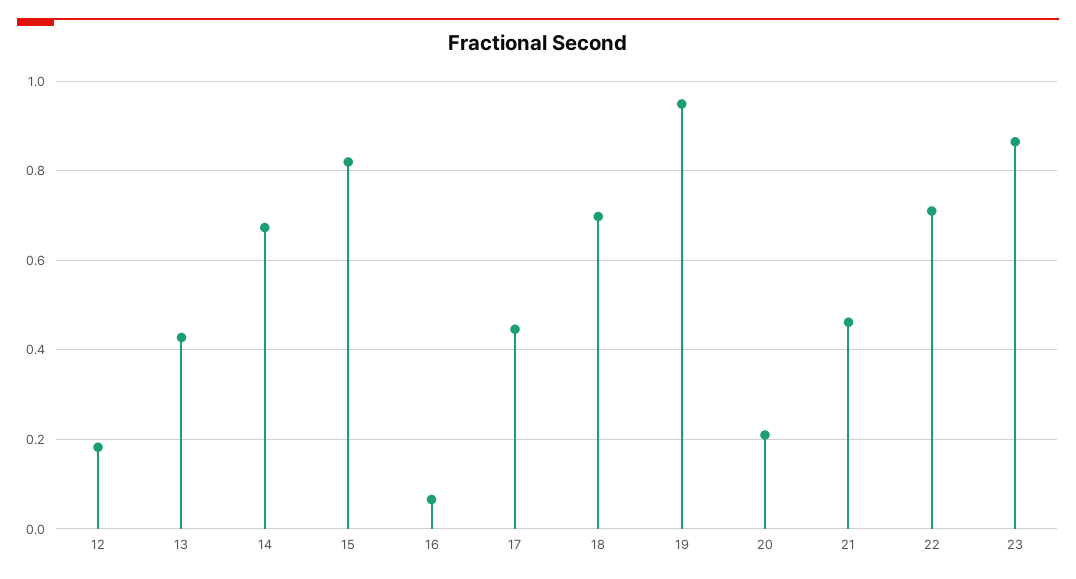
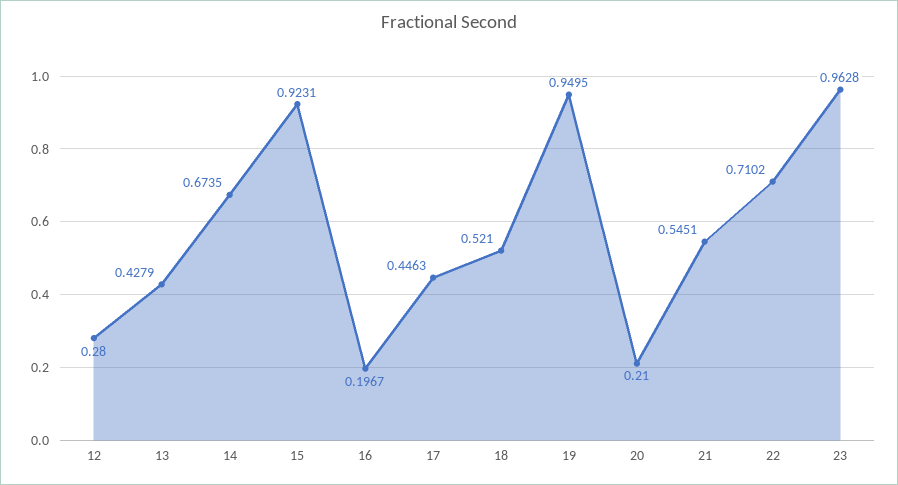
12: 0.18 -> 0.28
15: 0.82 -> 0.9231
16: 0.06 -> 0.1967
18: 0.7 -> 0.521
21: 0.46 -> 0.5451
23: 0.86 -> 0.9628

